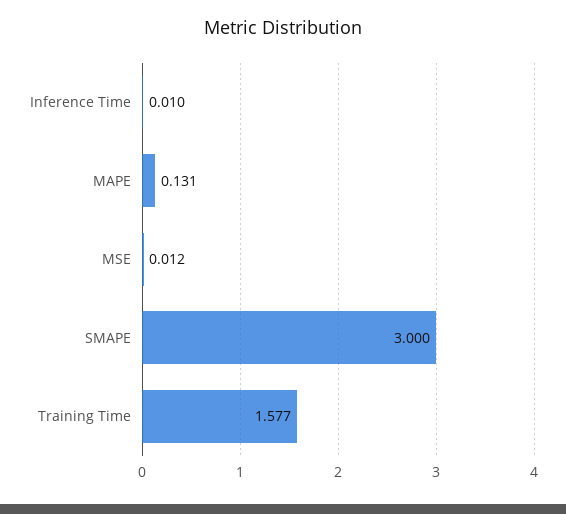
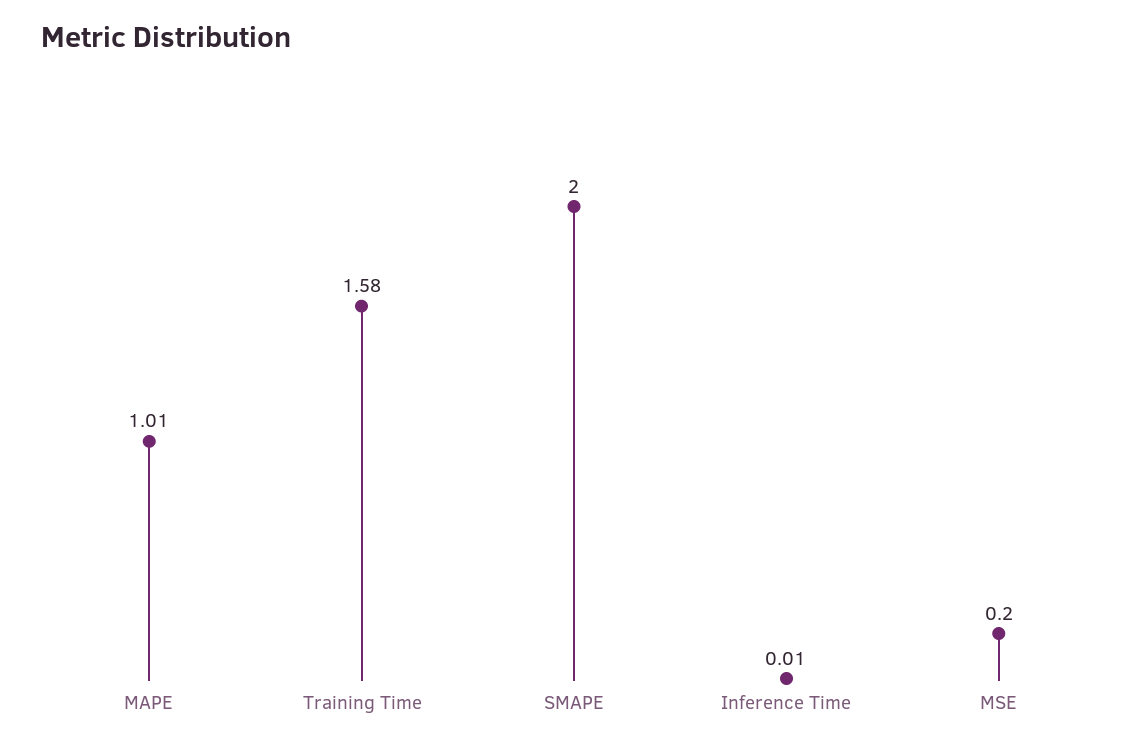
MAPE: 0.131 -> 1.01
MSE: 0.012 -> 0.2
SMAPE: 3 -> 2

